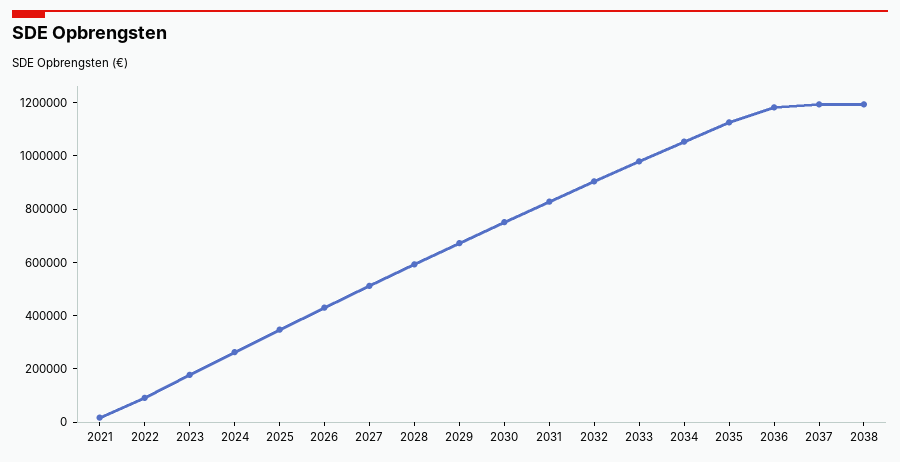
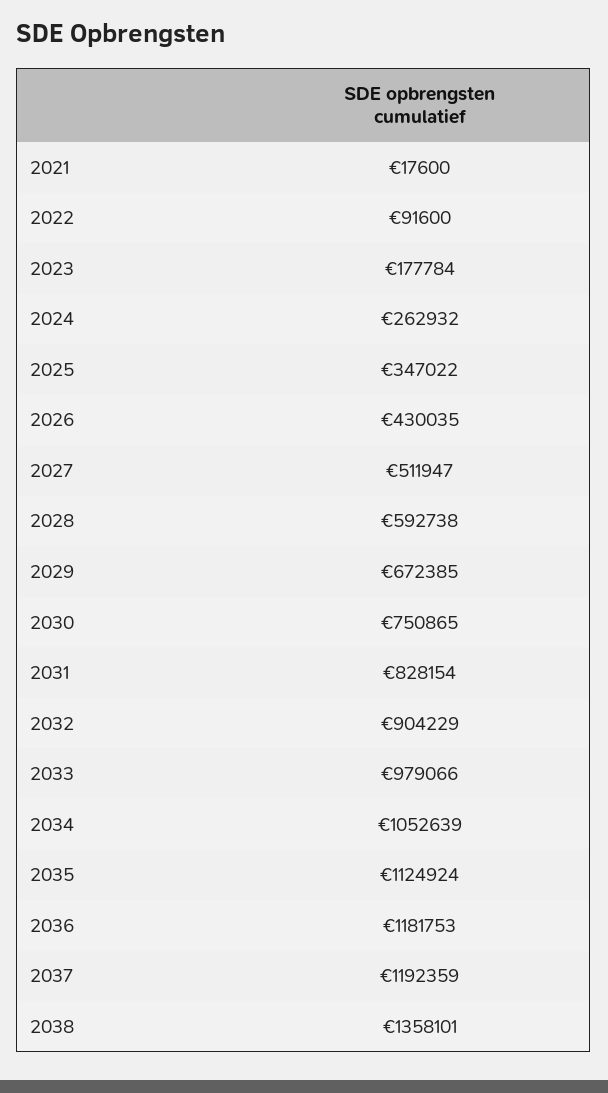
2038: 1200000 -> 1358101

